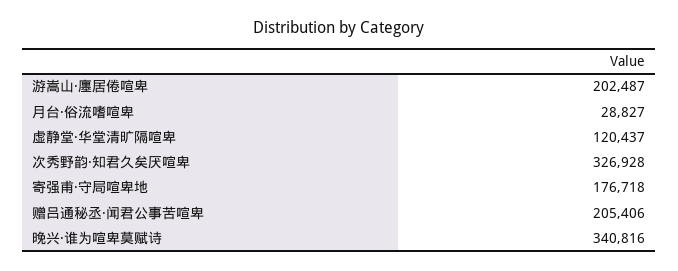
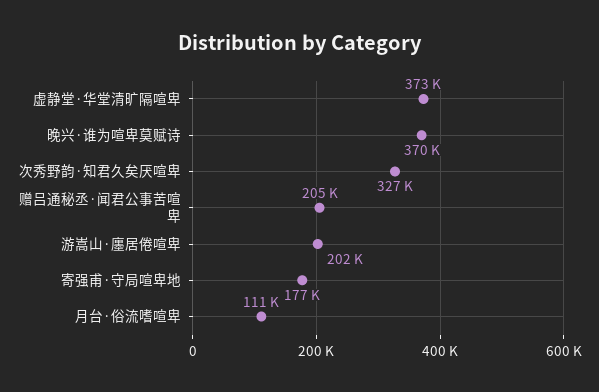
月台·俗流嗜喧卑: 28827 -> 111000
虚静堂·华堂清旷隔喧卑: 120437 -> 373000
晚兴·谁为喧卑莫赋诗: 340816 -> 370000

